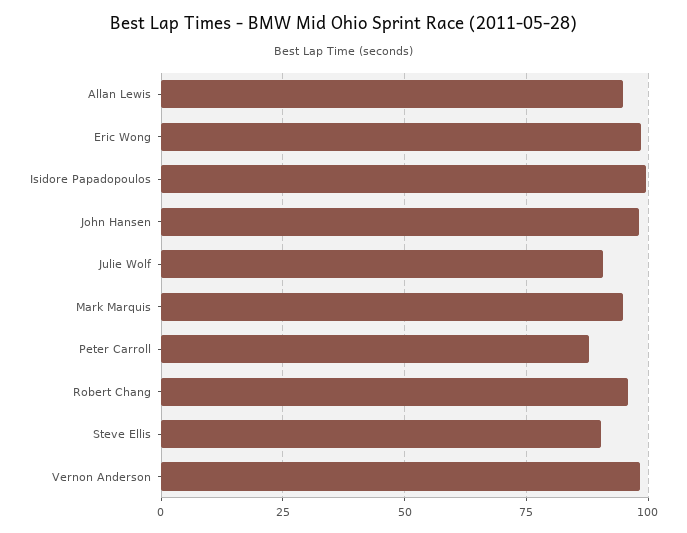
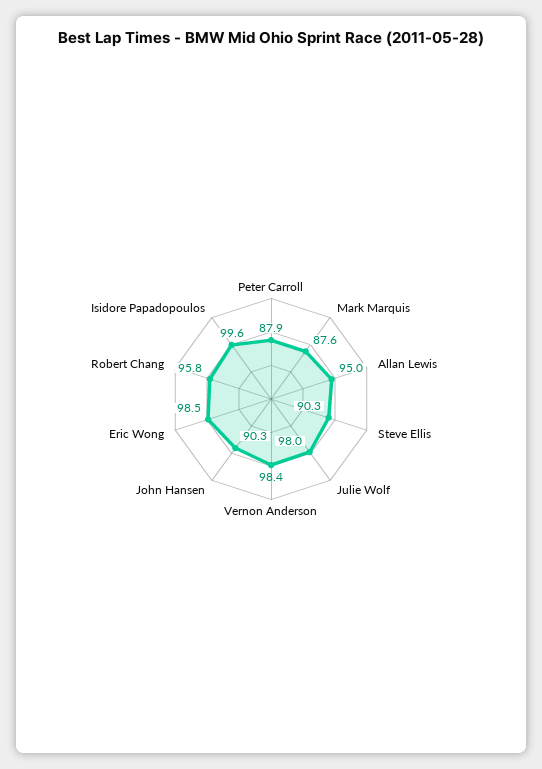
John Hansen: 97.5 -> 90.3
Julie Wolf: 90 -> 98
Mark Marquis: 95 -> 87.6

